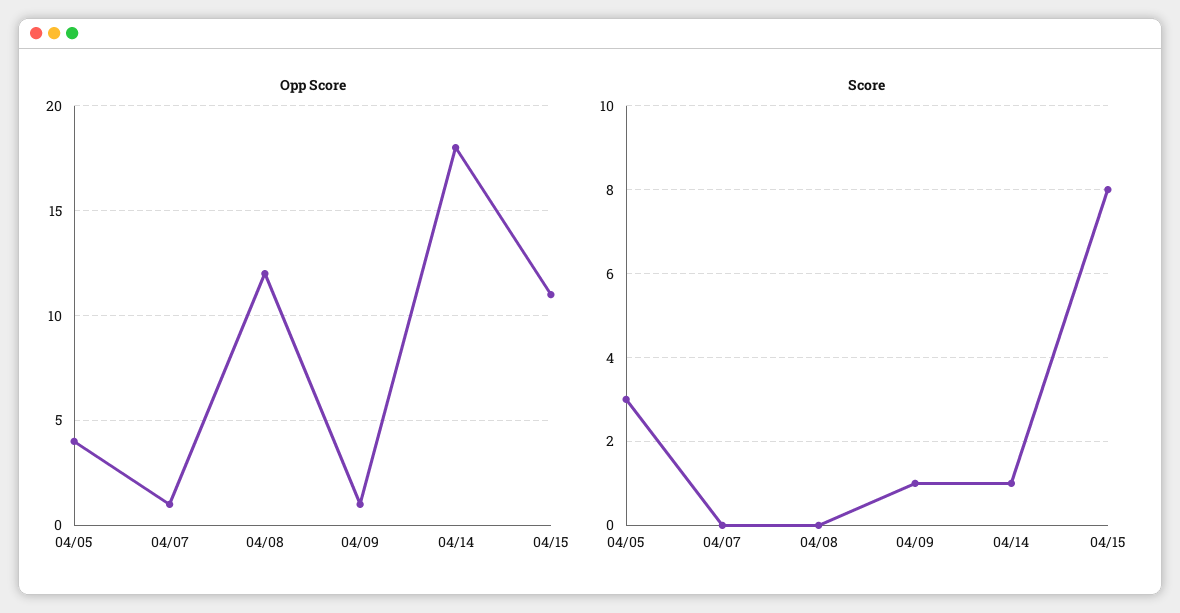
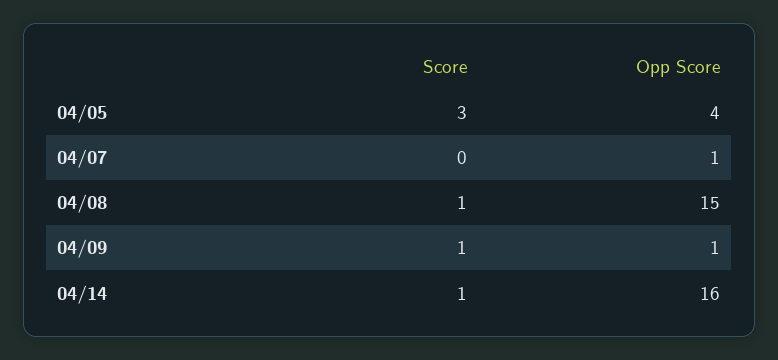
Opp Score, 04/08: 12 -> 15
Opp Score, 04/14: 18 -> 16
Opp Score, 04/15: 11 -> none
Score, 04/08: 0 -> 1
Score, 04/15: 8 -> none

